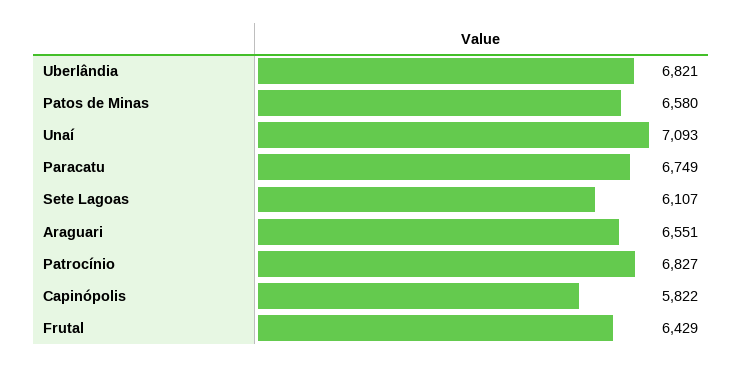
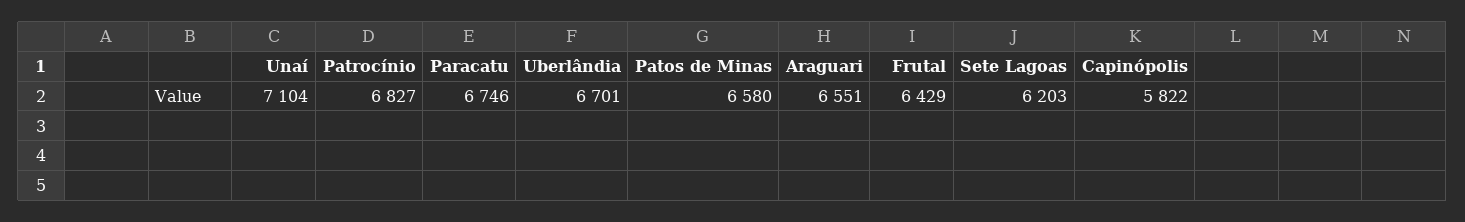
Uberlândia: 6821 -> 6701
Unaí: 7093 -> 7104
Paracatu: 6749 -> 6746
Sete Lagoas: 6107 -> 6203

